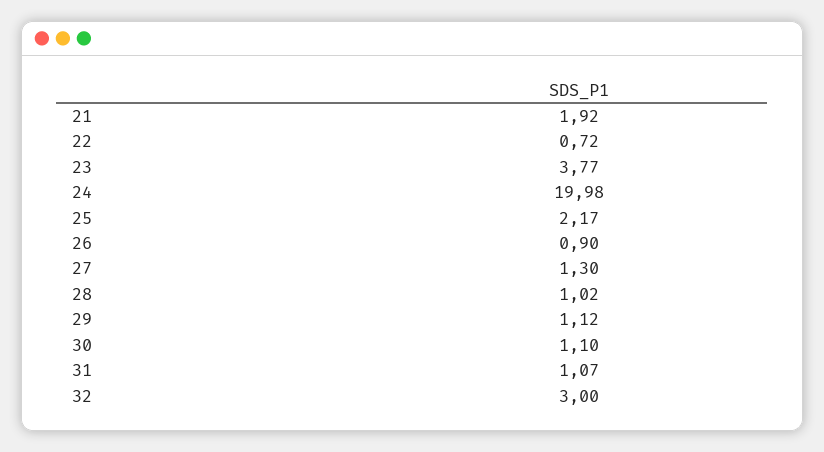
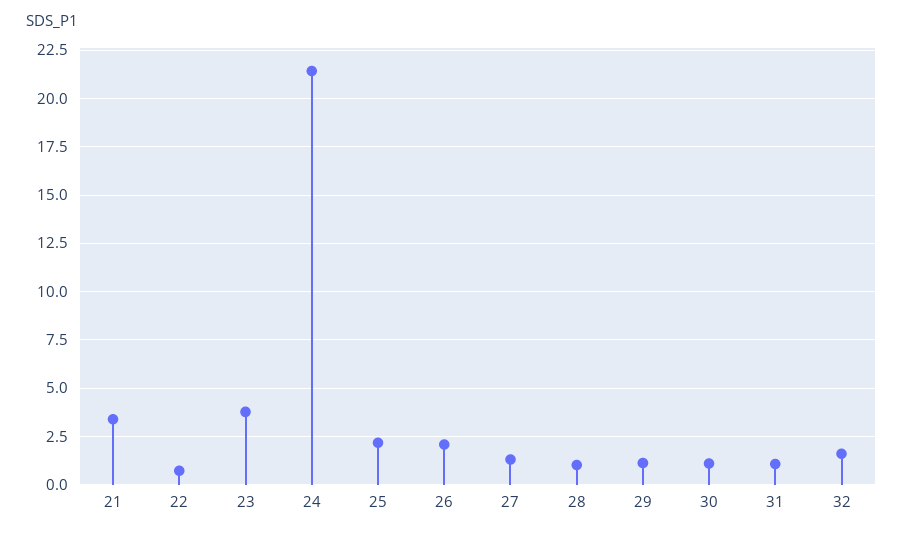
21: 1.92 -> 3.5
24: 19.98 -> 21.5
26: 0.9 -> 2
32: 3 -> 1.5

